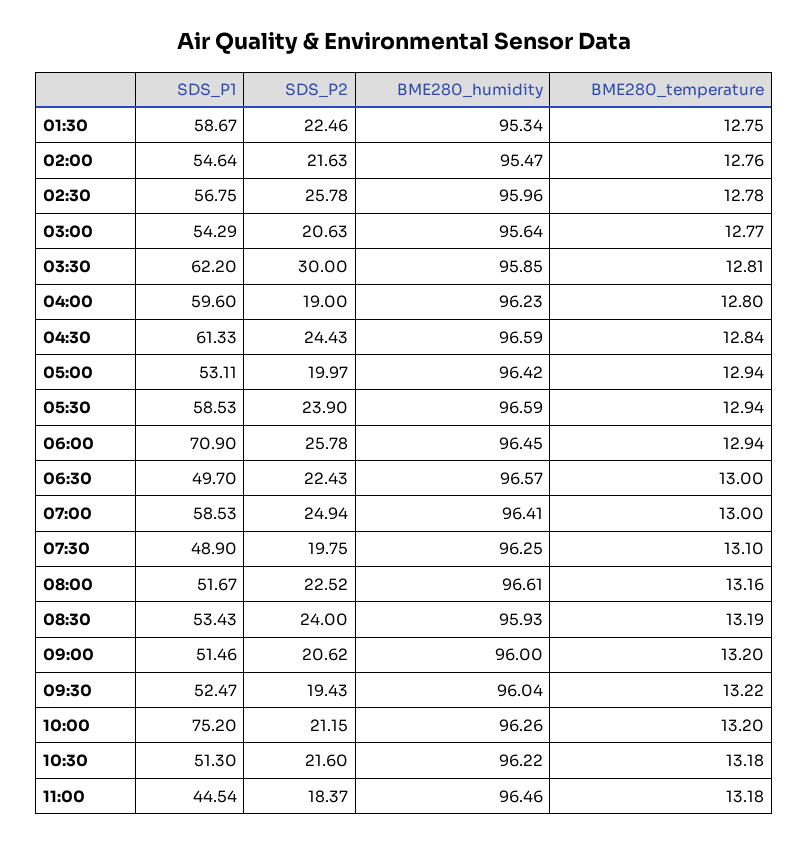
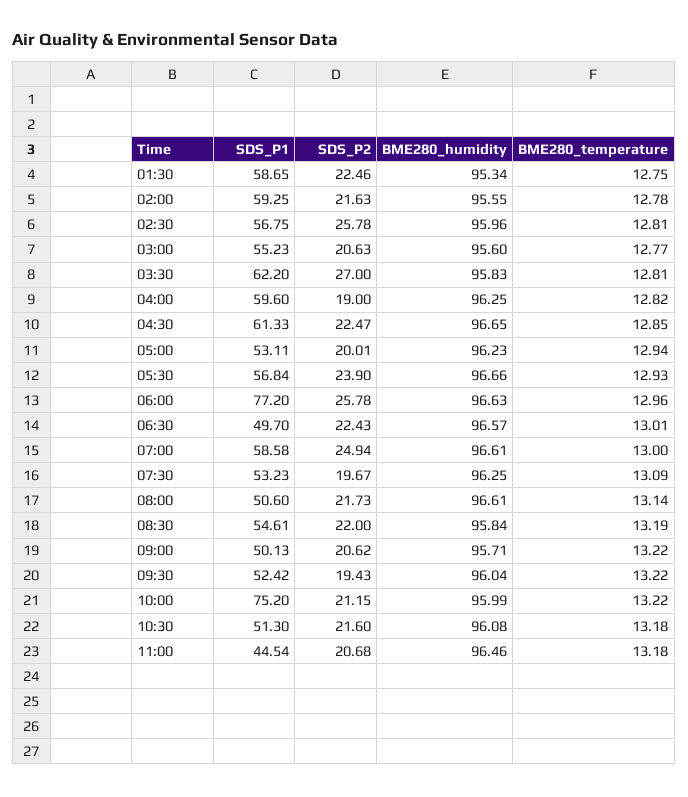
SDS_P1, 01:30: 58.67 -> 58.65
SDS_P1, 02:00: 54.64 -> 59.25
BME280_humidity, 02:00: 95.47 -> 95.55
BME280_temperature, 02:00: 12.76 -> 12.78
BME280_temperature, 02:30: 12.78 -> 12.81
SDS_P1, 03:00: 54.29 -> 55.23
BME280_humidity, 03:00: 95.64 -> 95.6
SDS_P2, 03:30: 30 -> 27
BME280_humidity, 03:30: 95.85 -> 95.83
BME280_humidity, 04:00: 96.23 -> 96.25
BME280_temperature, 04:00: 12.8 -> 12.82
SDS_P2, 04:30: 24.43 -> 22.47
BME280_humidity, 04:30: 96.59 -> 96.65
BME280_temperature, 04:30: 12.84 -> 12.85
SDS_P2, 05:00: 19.97 -> 20.01
BME280_humidity, 05:00: 96.42 -> 96.23
SDS_P1, 05:30: 58.53 -> 56.84
BME280_humidity, 05:30: 96.59 -> 96.66
BME280_temperature, 05:30: 12.94 -> 12.93
SDS_P1, 06:00: 70.9 -> 77.2
BME280_humidity, 06:00: 96.45 -> 96.63
BME280_temperature, 06:00: 12.94 -> 12.96
BME280_temperature, 06:30: 13 -> 13.01
SDS_P1, 07:00: 58.53 -> 58.58
BME280_humidity, 07:00: 96.41 -> 96.61
SDS_P1, 07:30: 48.9 -> 53.23
SDS_P2, 07:30: 19.75 -> 19.67
BME280_temperature, 07:30: 13.1 -> 13.09
SDS_P1, 08:00: 51.67 -> 50.6
SDS_P2, 08:00: 22.52 -> 21.73
BME280_temperature, 08:00: 13.16 -> 13.14
SDS_P1, 08:30: 53.43 -> 54.61
SDS_P2, 08:30: 24 -> 22
BME280_humidity, 08:30: 95.93 -> 95.84
SDS_P1, 09:00: 51.46 -> 50.13
BME280_humidity, 09:00: 96 -> 95.71
BME280_temperature, 09:00: 13.2 -> 13.22
SDS_P1, 09:30: 52.47 -> 52.42
BME280_humidity, 10:00: 96.26 -> 95.99
BME280_temperature, 10:00: 13.2 -> 13.22
BME280_humidity, 10:30: 96.22 -> 96.08
SDS_P2, 11:00: 18.37 -> 20.68

